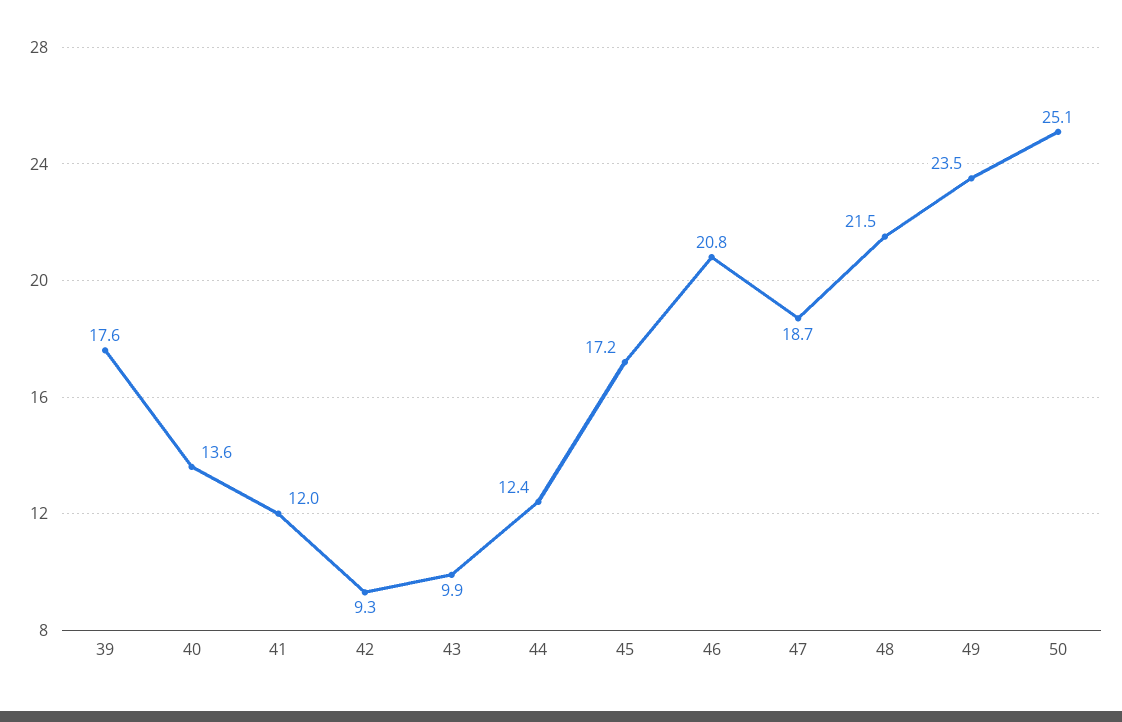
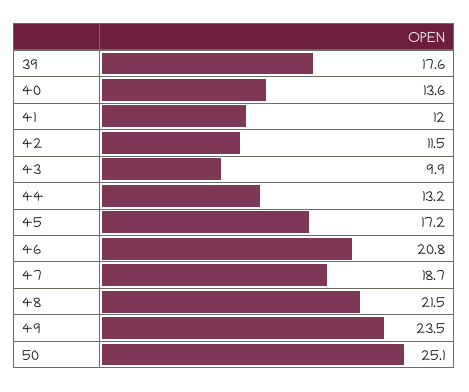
42: 9.3 -> 11.5
44: 12.4 -> 13.2

